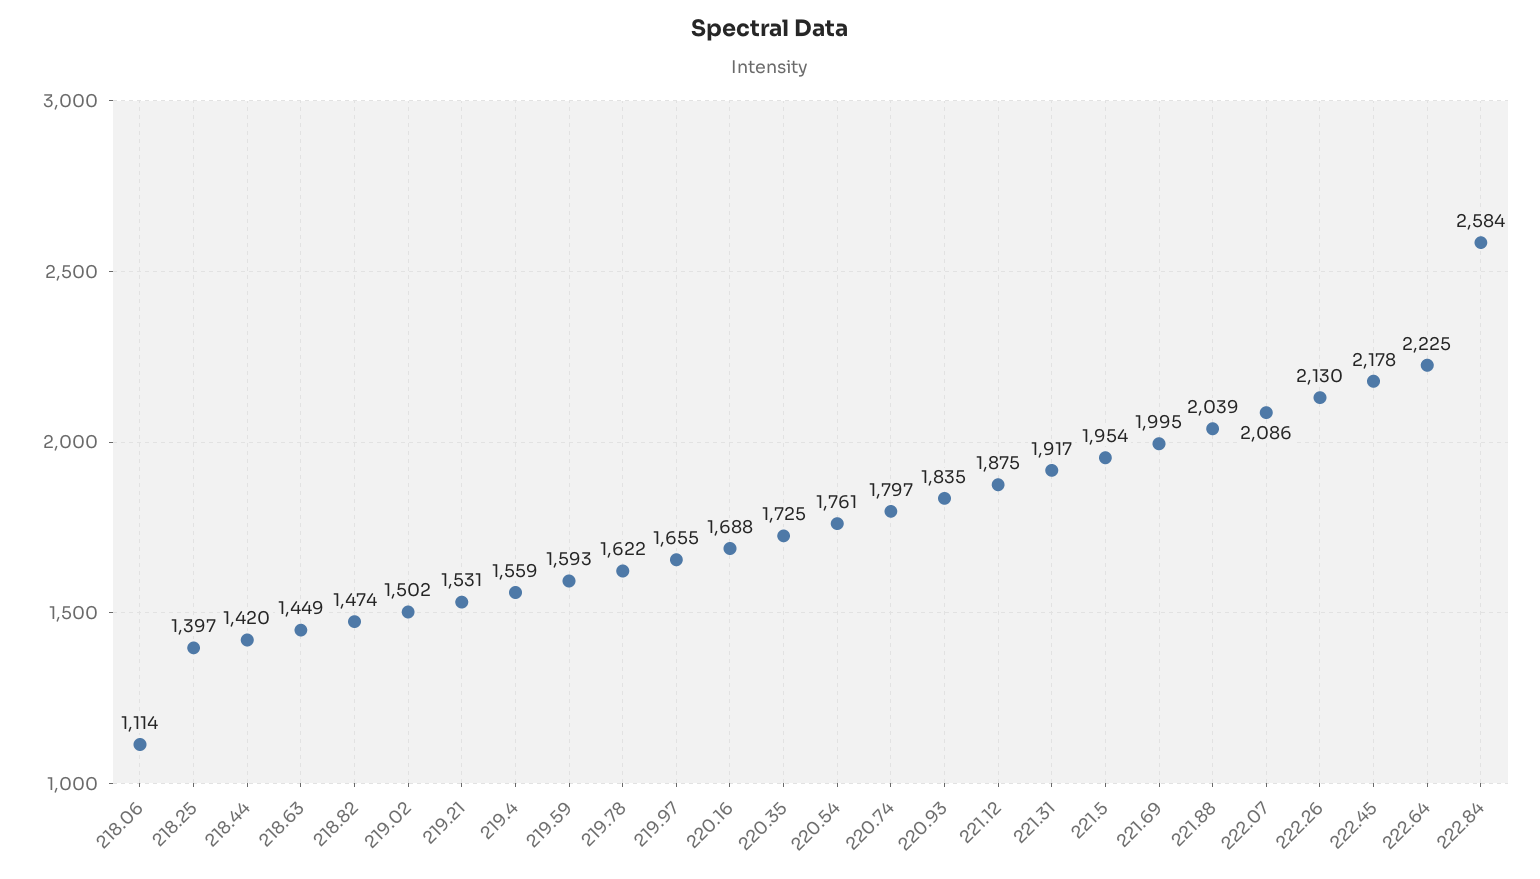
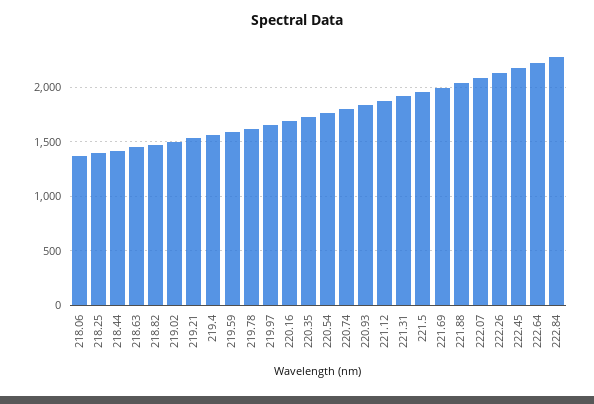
218.06: 1114 -> 1400
222.84: 2584 -> 2300

